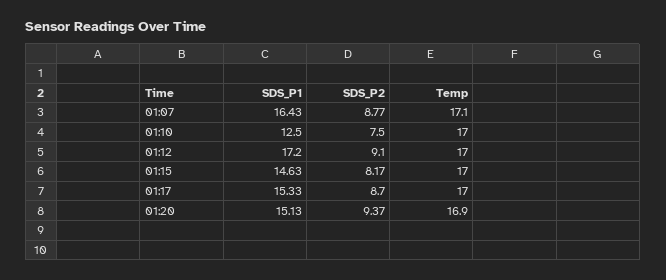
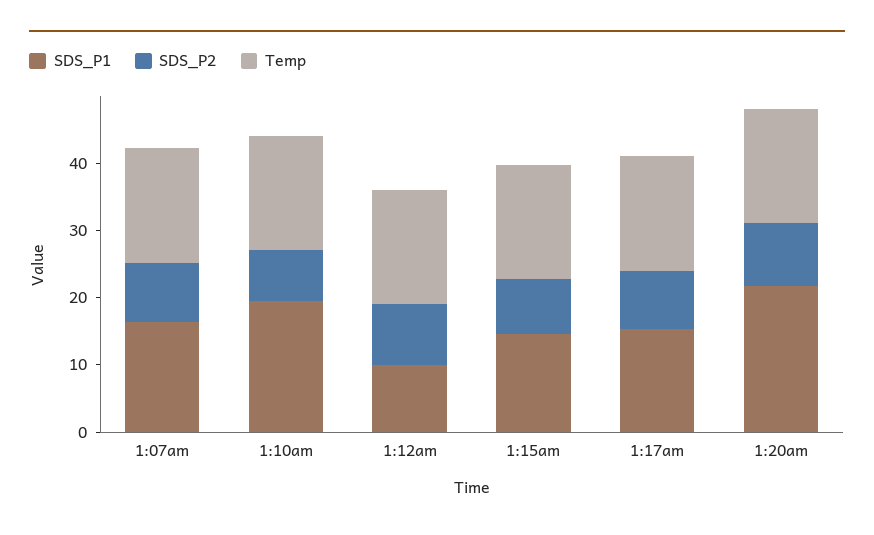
SDS_P1, 01:10: 12.5 -> 20
SDS_P1, 01:12: 17.2 -> 10
SDS_P1, 01:20: 15.13 -> 22

